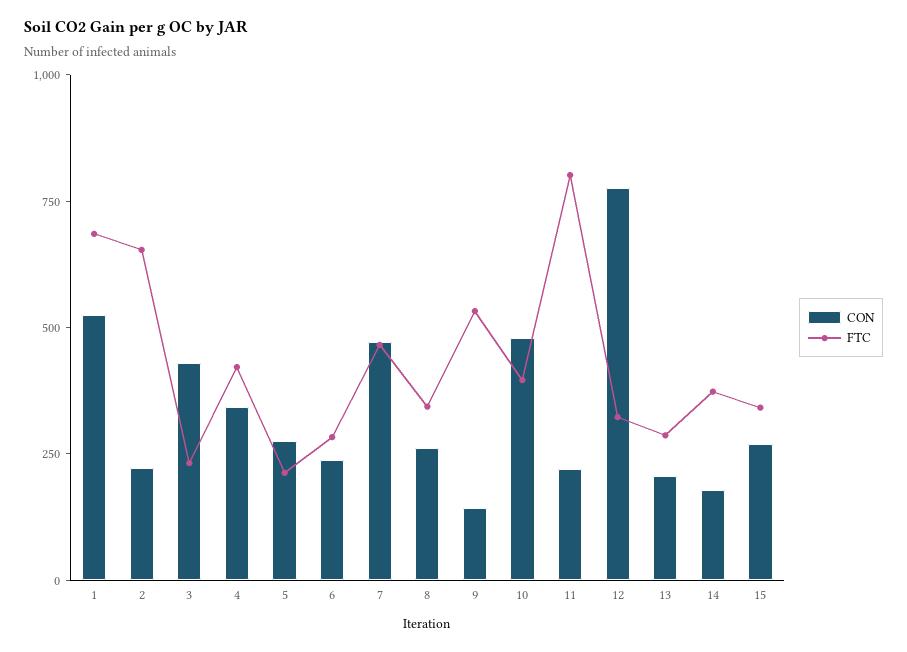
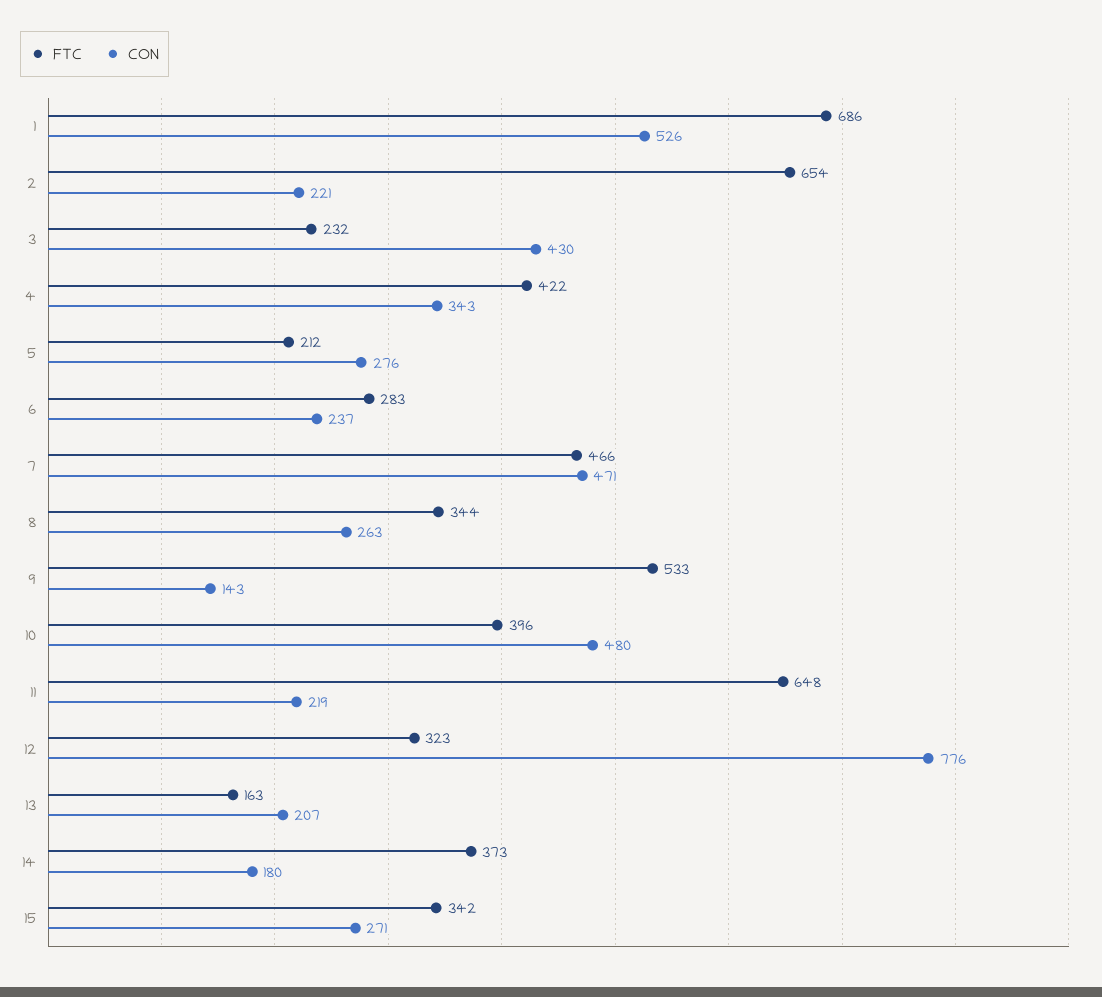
FTC, 11: 800 -> 648
FTC, 13: 300 -> 163

